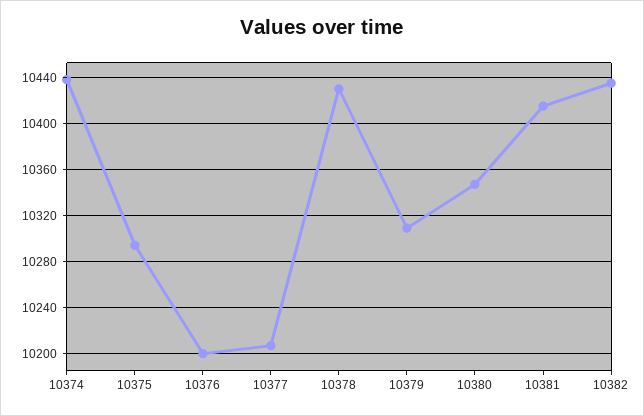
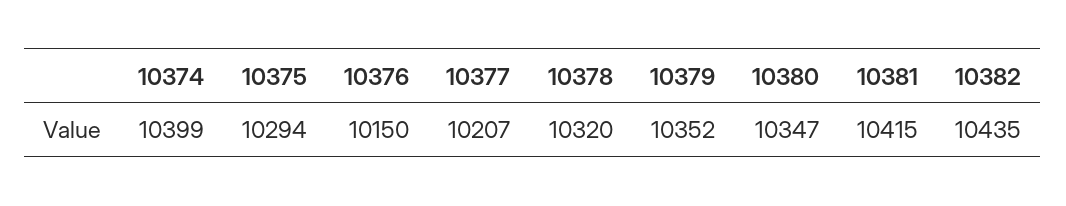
10374: 10440 -> 10399
10376: 10200 -> 10150
10378: 10430 -> 10320
10379: 10310 -> 10352

